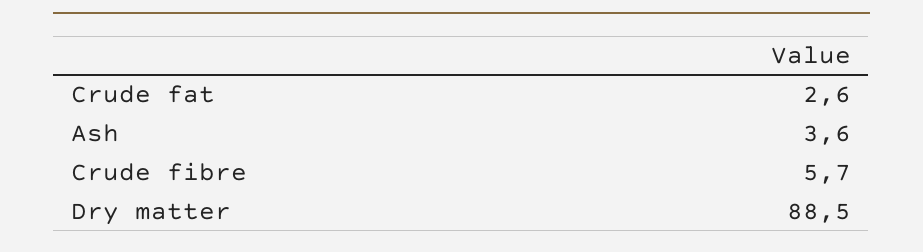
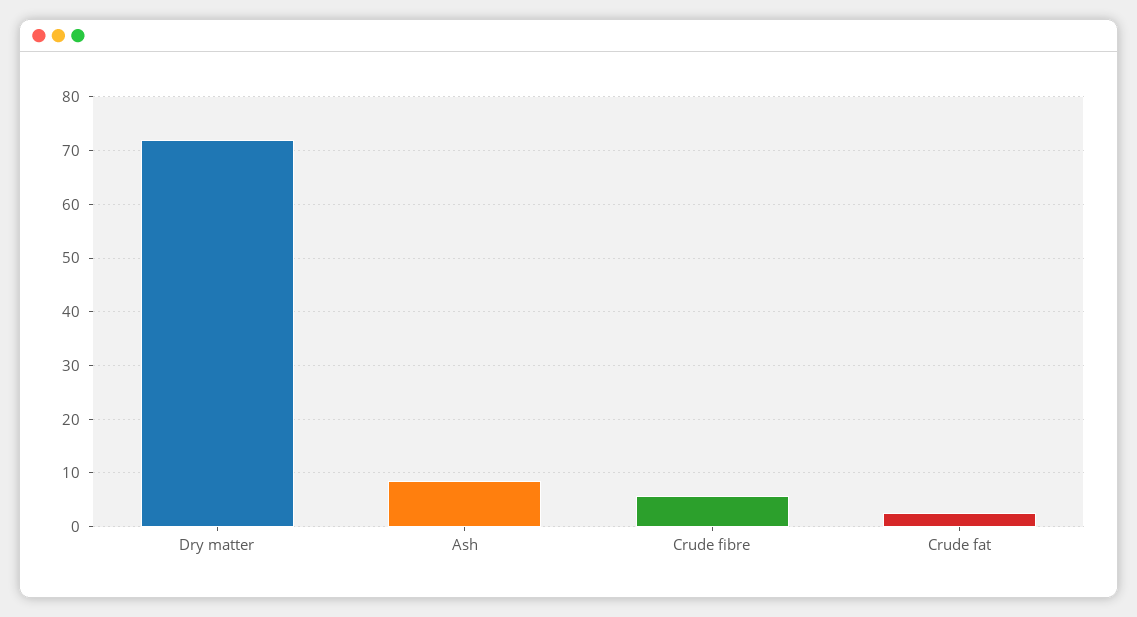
Ash: 3.6 -> 8
Dry matter: 88.5 -> 72

